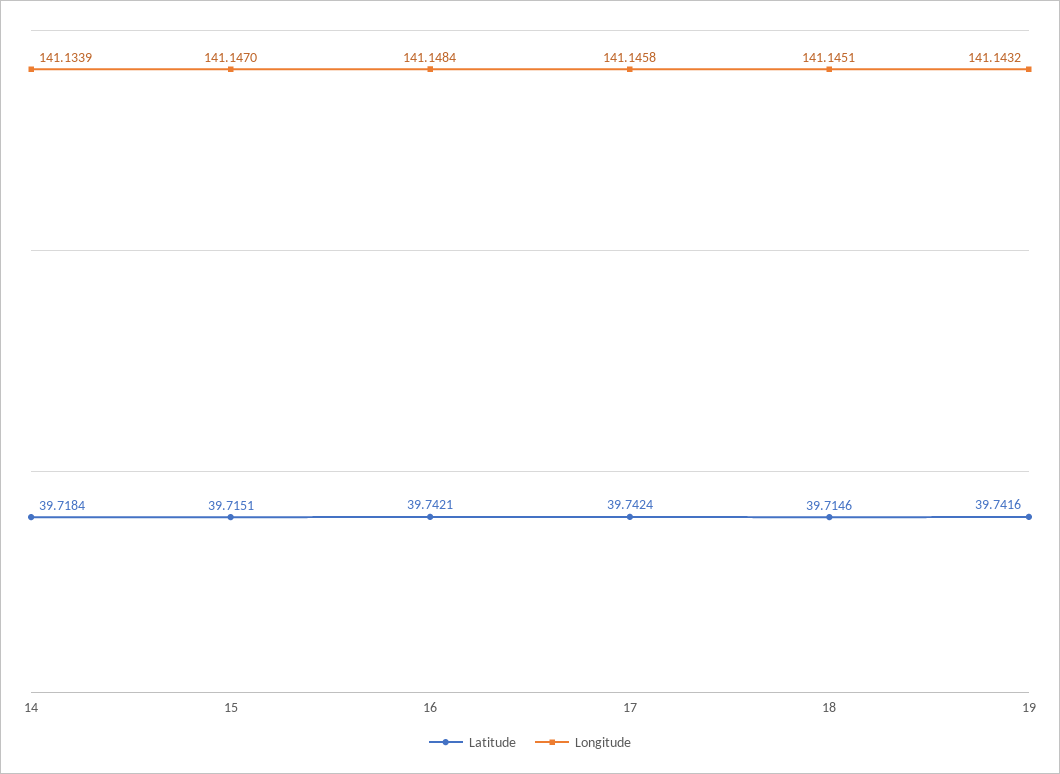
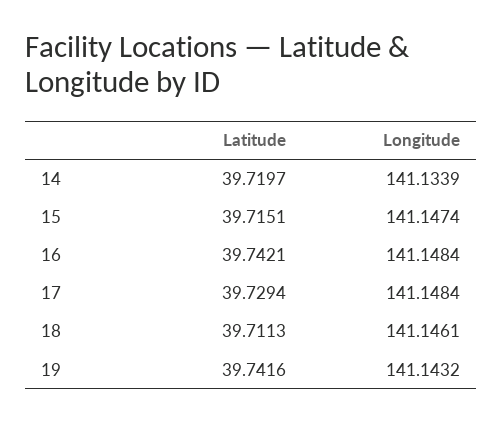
Latitude, 14: 39.7184 -> 39.7197
Longitude, 15: 141.147 -> 141.1474
Latitude, 17: 39.7424 -> 39.7294
Longitude, 17: 141.1458 -> 141.1484
Latitude, 18: 39.7146 -> 39.7113
Longitude, 18: 141.1451 -> 141.1461

